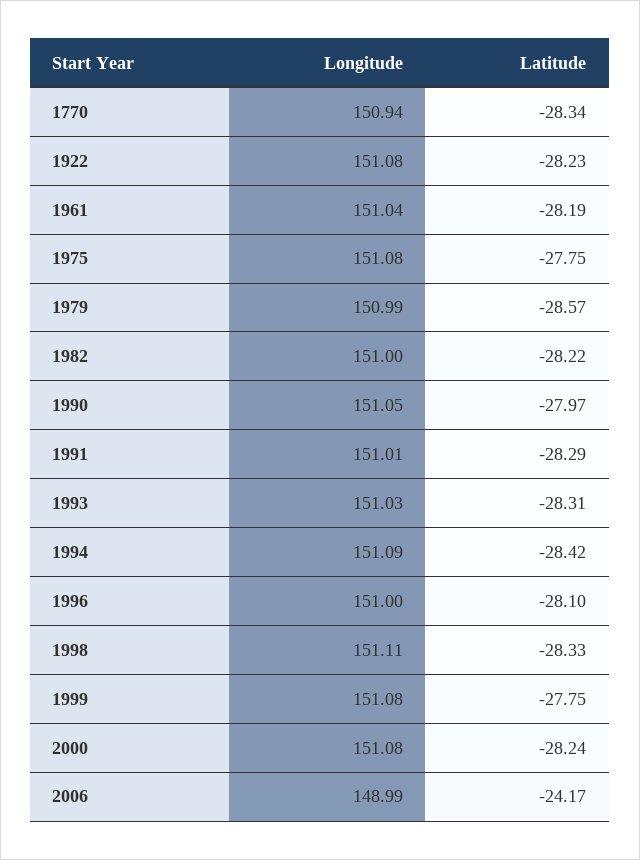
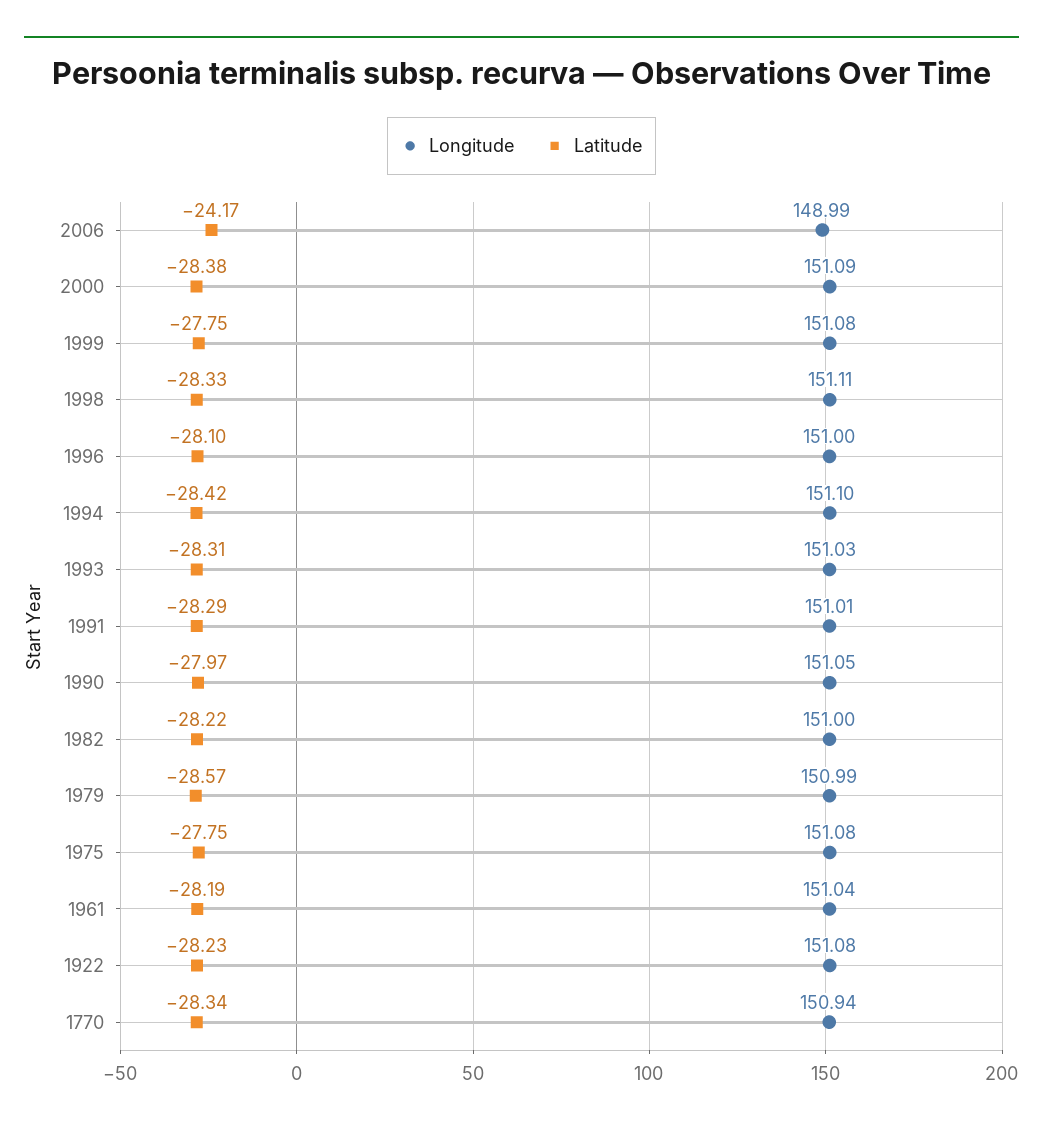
Longitude, 1994: 151.09 -> 151.1
Longitude, 2000: 151.08 -> 151.09
Latitude, 2000: -28.24 -> -28.38

